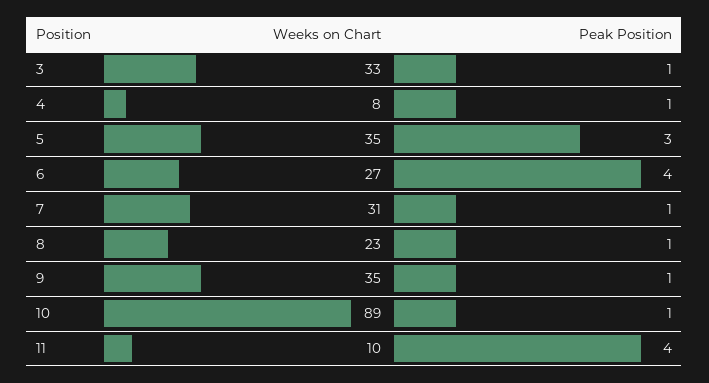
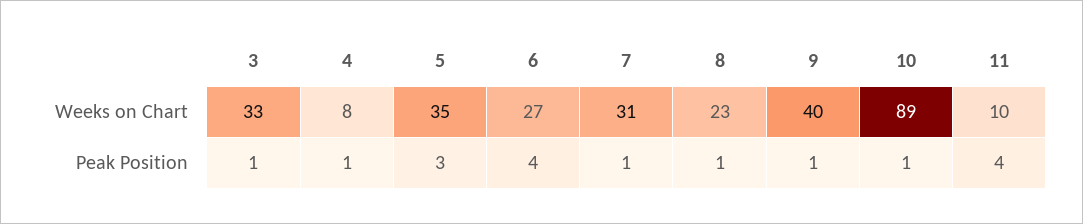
Weeks on Chart, 9: 35 -> 40

